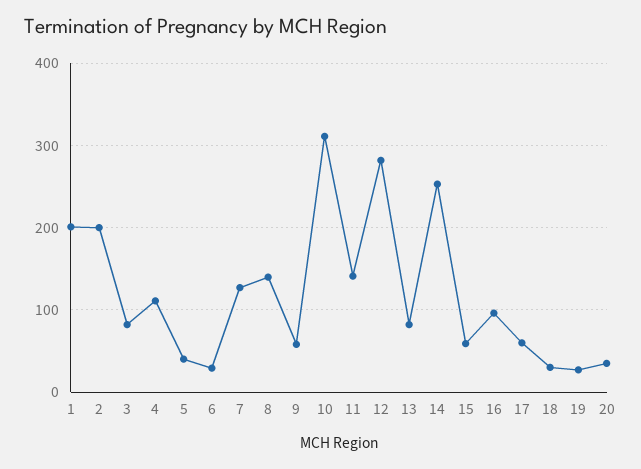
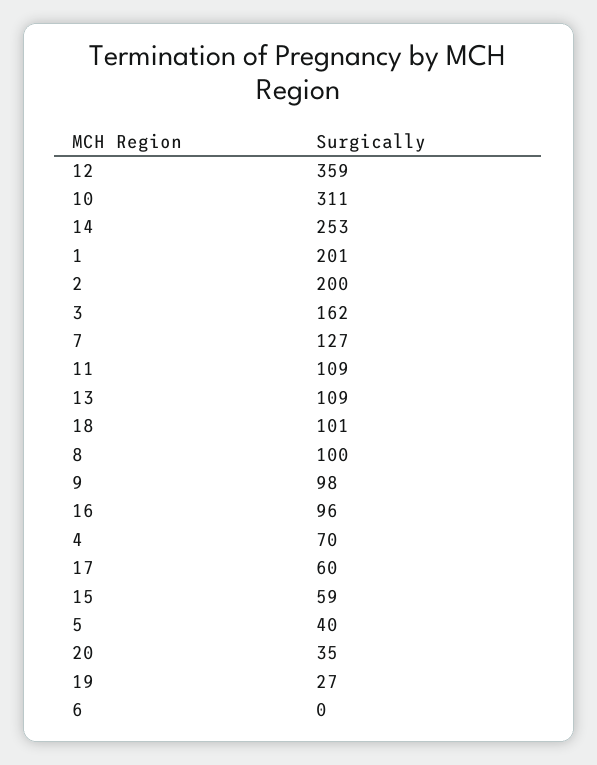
3: 80 -> 162
4: 110 -> 70
6: 30 -> 0
8: 140 -> 100
9: 60 -> 98
11: 140 -> 109
12: 280 -> 359
13: 80 -> 109
18: 30 -> 101

